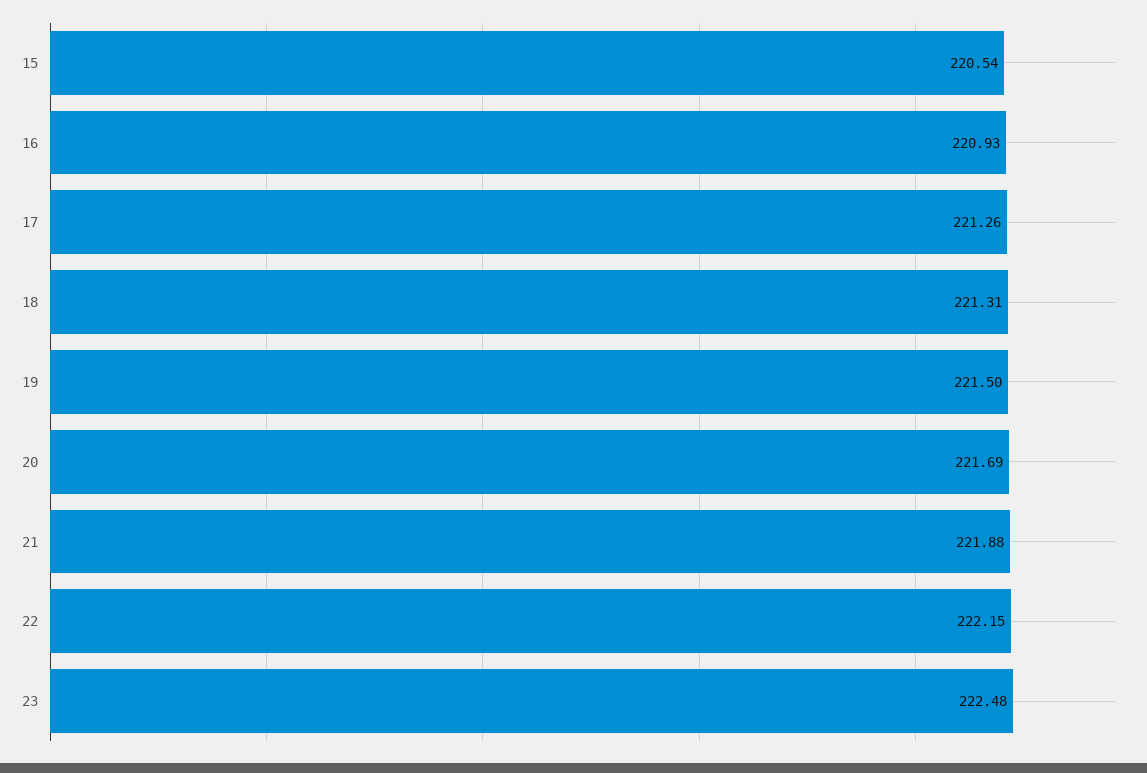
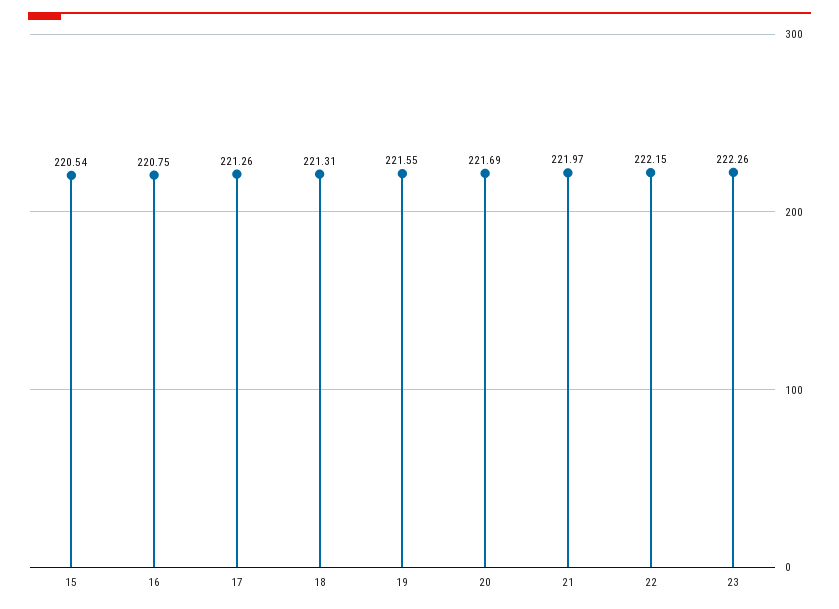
16: 220.93 -> 220.75
19: 221.5 -> 221.55
21: 221.88 -> 221.97
23: 222.48 -> 222.26

